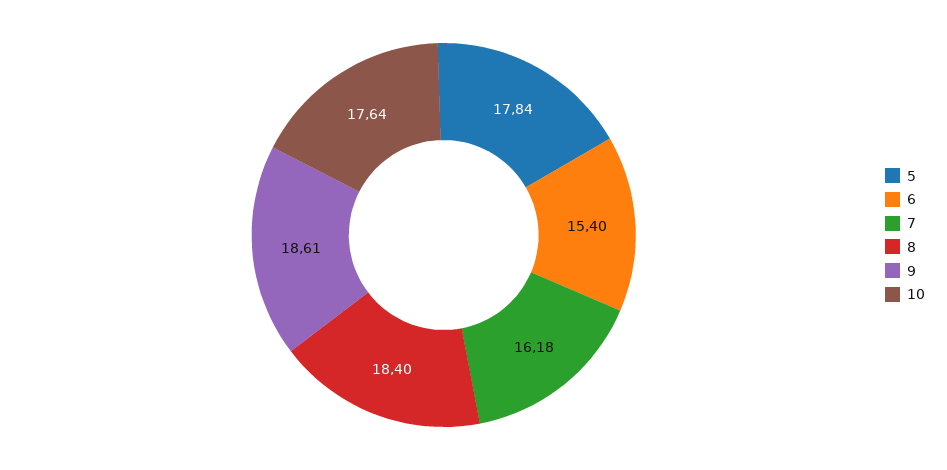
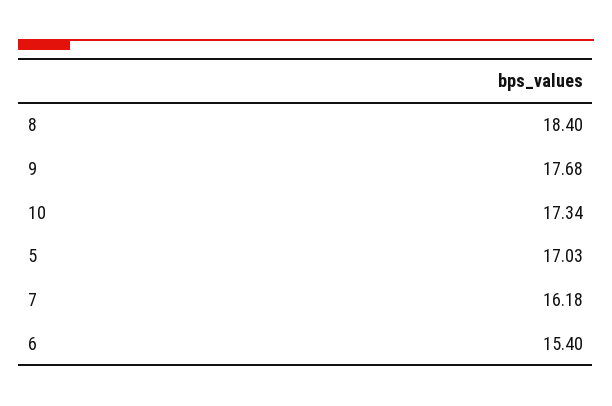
5: 17.84 -> 17.03
9: 18.61 -> 17.68
10: 17.64 -> 17.34

